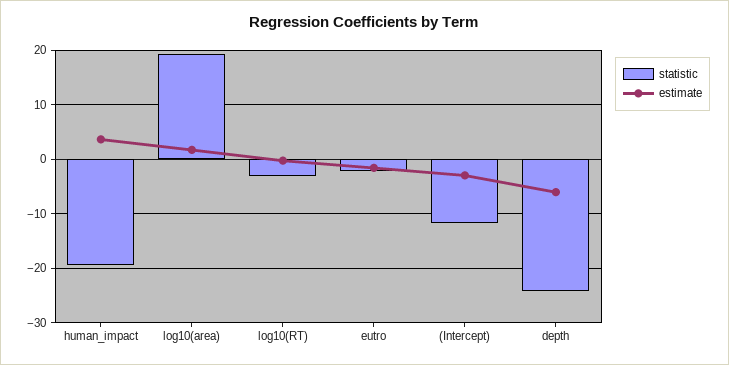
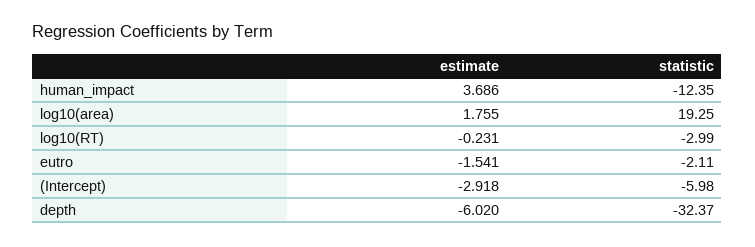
statistic, human_impact: -20 -> -12.35
statistic, (Intercept): -12 -> -5.98
statistic, depth: -24 -> -32.37

